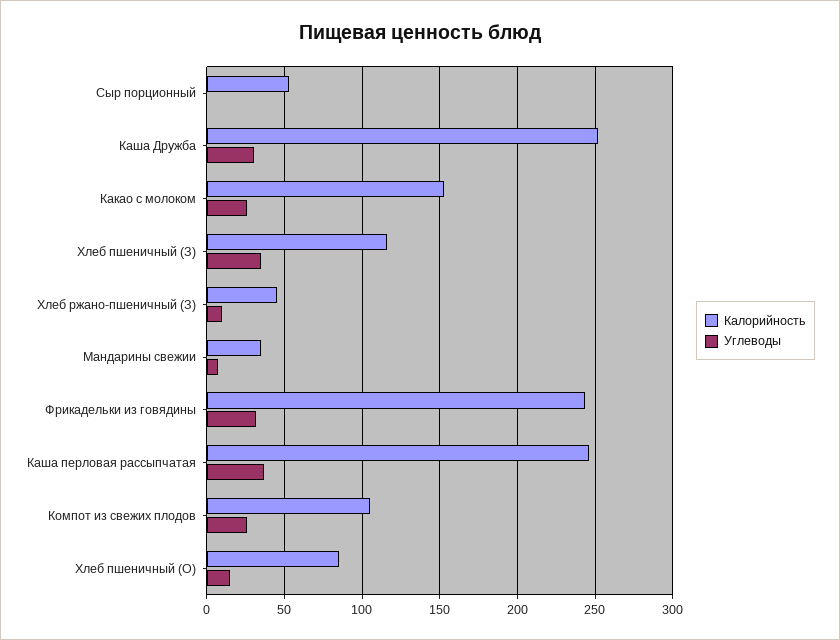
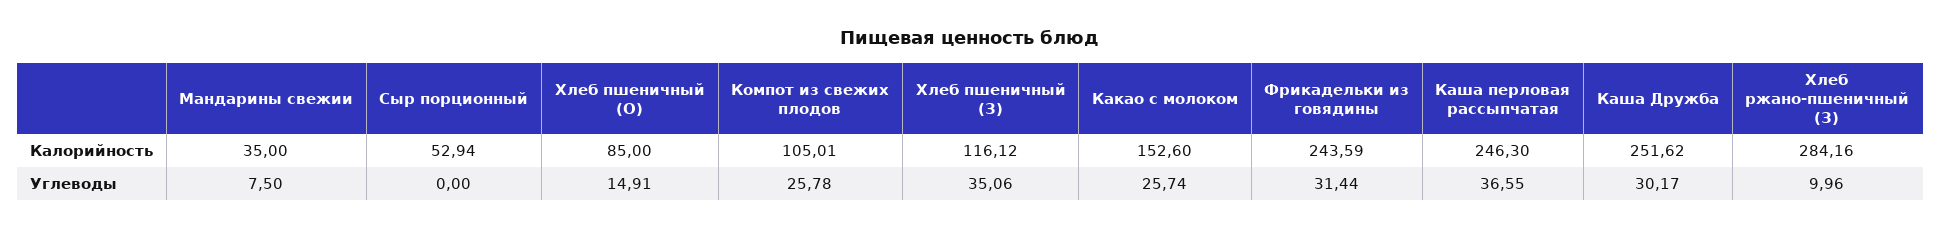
Калорийность, Хлеб ржано-пшеничный (З): 45 -> 284.16

